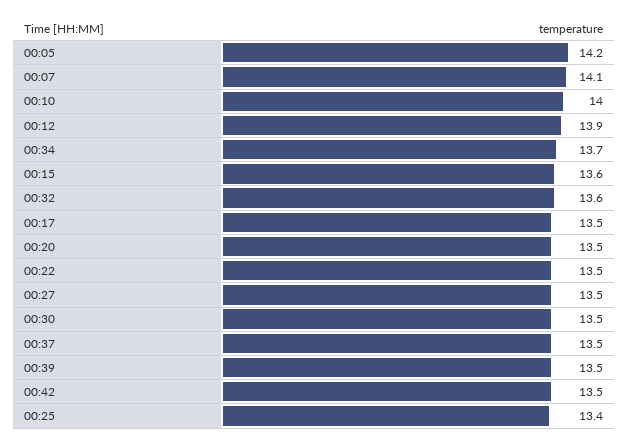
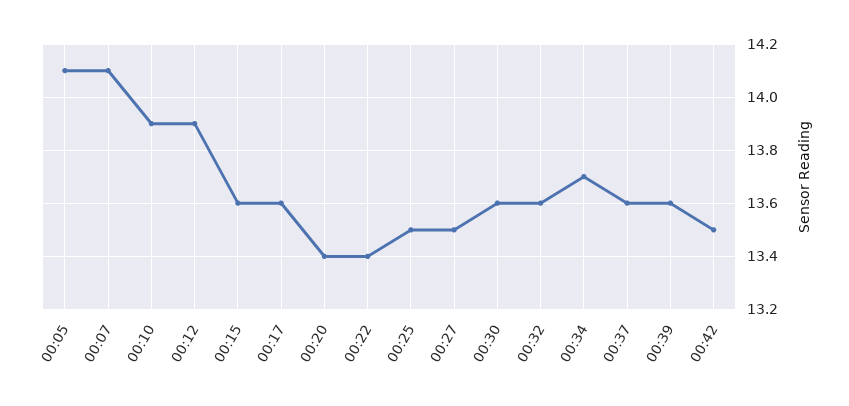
00:05: 14.2 -> 14.1
00:10: 14 -> 13.9
00:17: 13.5 -> 13.6
00:20: 13.5 -> 13.4
00:22: 13.5 -> 13.4
00:30: 13.5 -> 13.6
00:37: 13.5 -> 13.6
00:39: 13.5 -> 13.6
00:25: 13.4 -> 13.5

